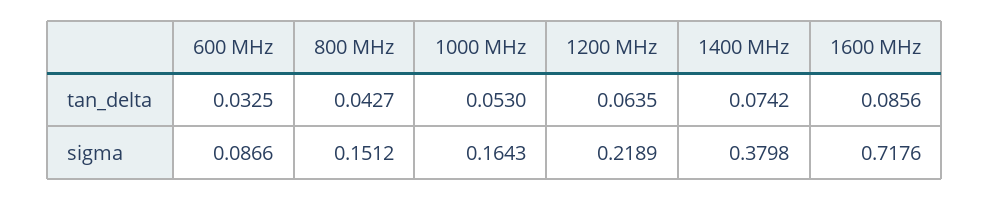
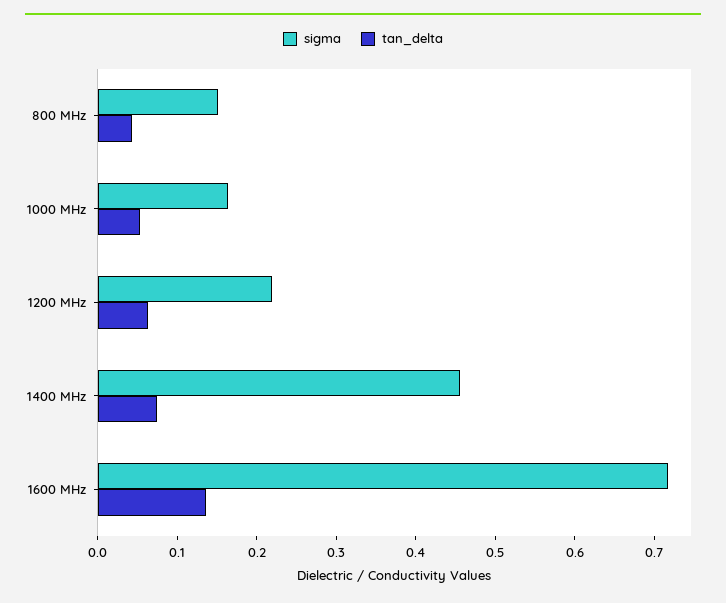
tan_delta, 600 MHz: 0.0325 -> none
tan_delta, 1600 MHz: 0.0856 -> 0.14
sigma, 600 MHz: 0.0866 -> none
sigma, 1400 MHz: 0.3798 -> 0.46

